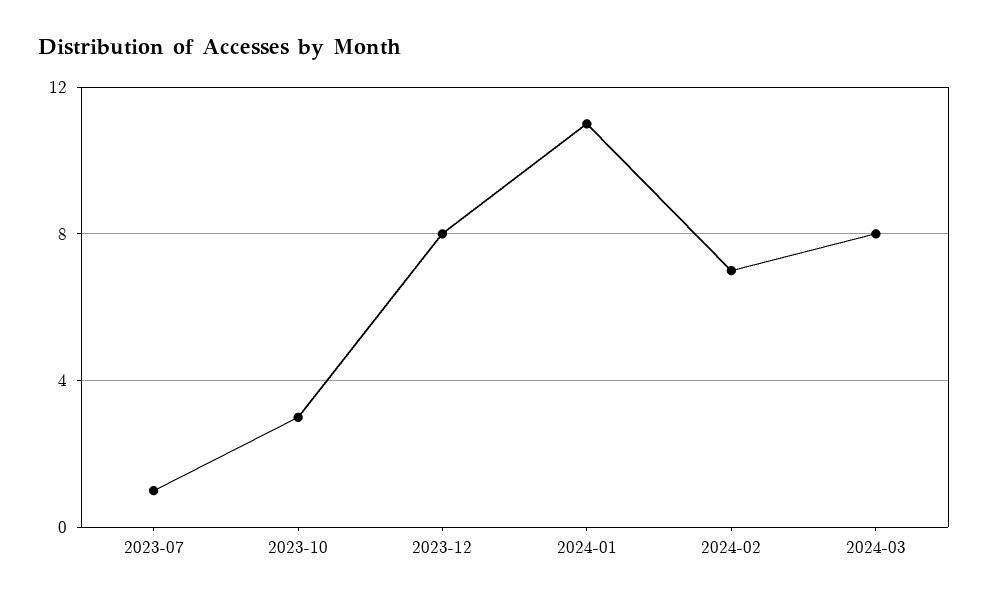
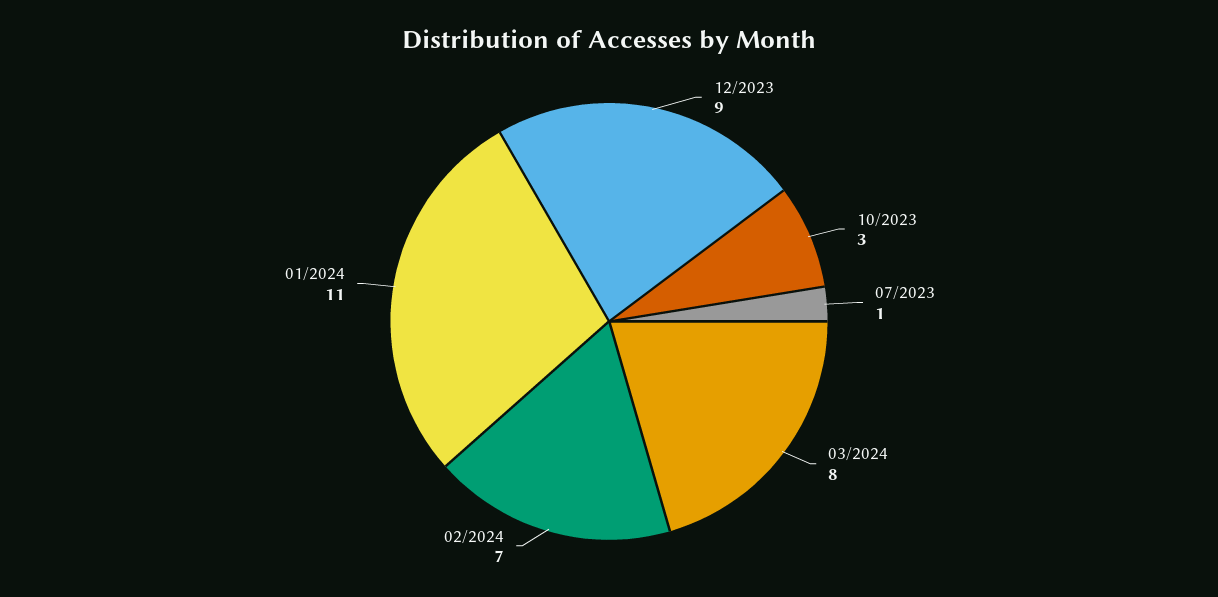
2023-12: 8 -> 9

